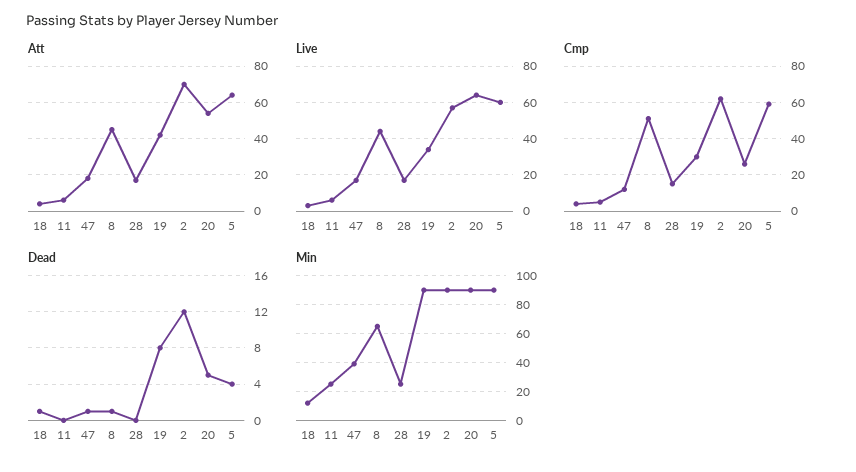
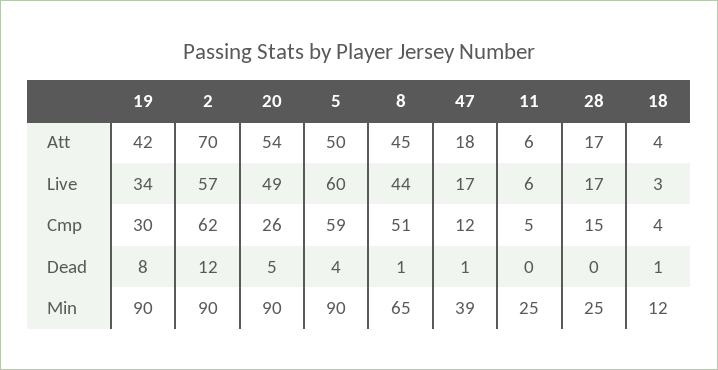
Att, 5: 65 -> 50
Live, 20: 65 -> 49

